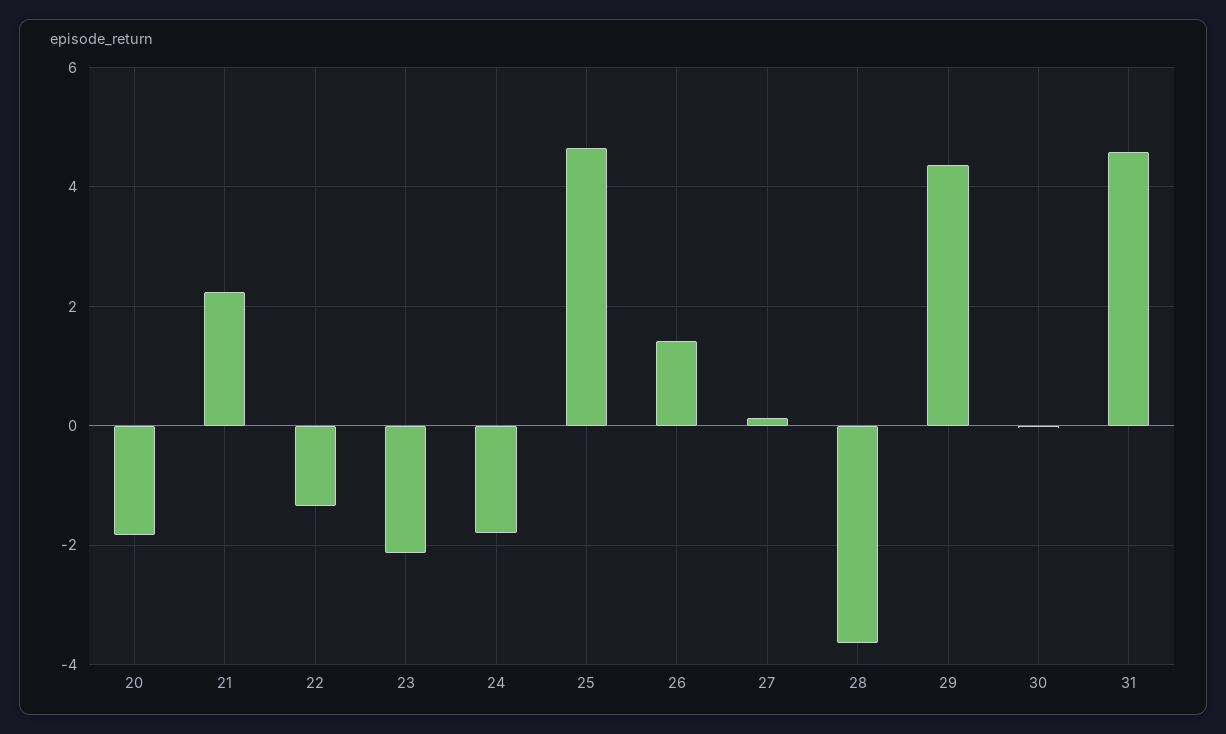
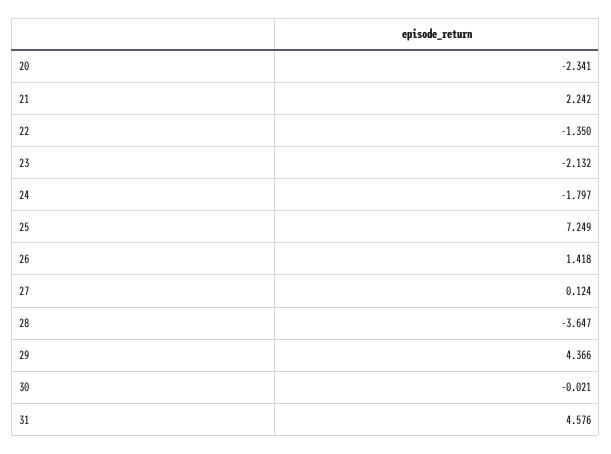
20: -1.8 -> -2.341
25: 4.6 -> 7.249

